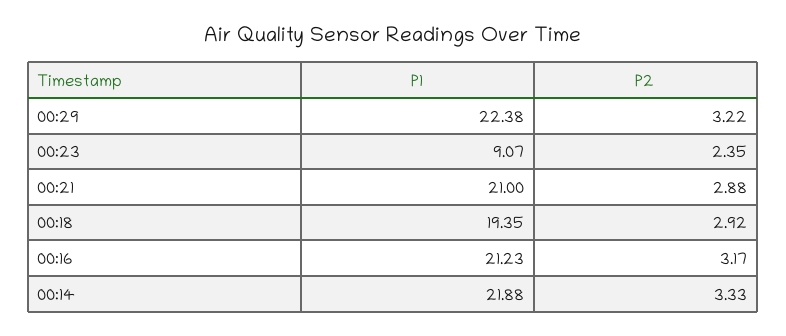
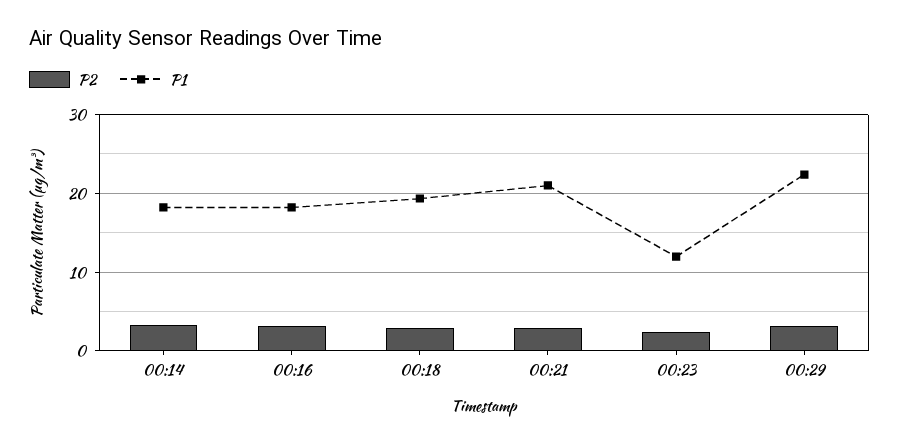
P1, 00:23: 9.07 -> 12
P1, 00:16: 21.23 -> 18
P1, 00:14: 21.88 -> 18

